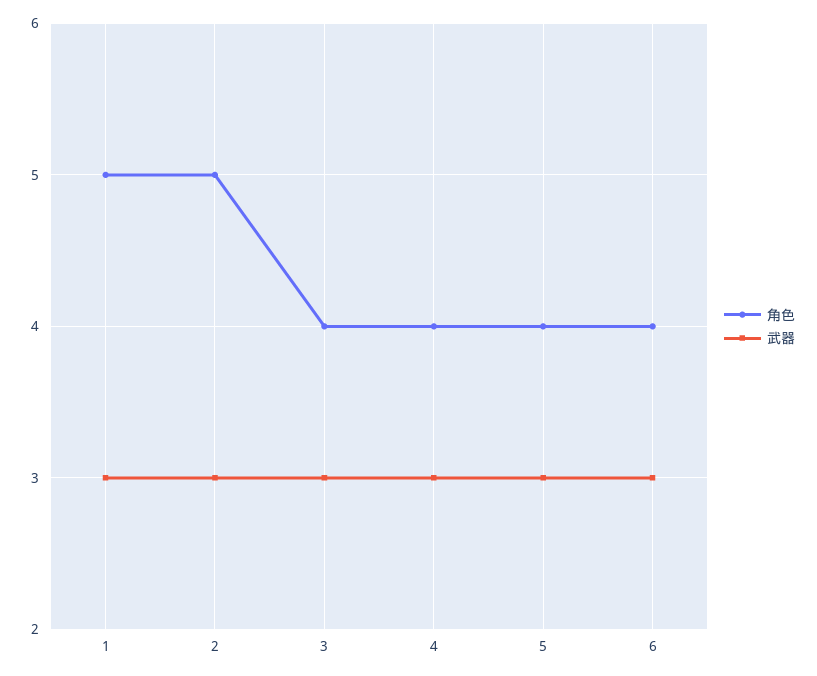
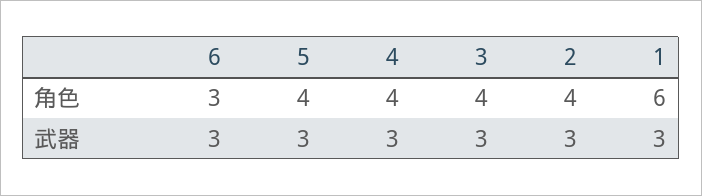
角色, 1: 5 -> 6
角色, 2: 5 -> 4
角色, 6: 4 -> 3

